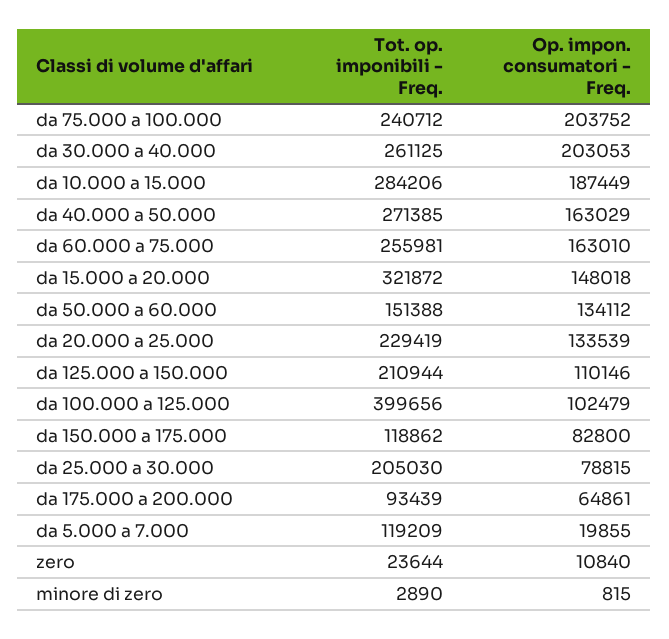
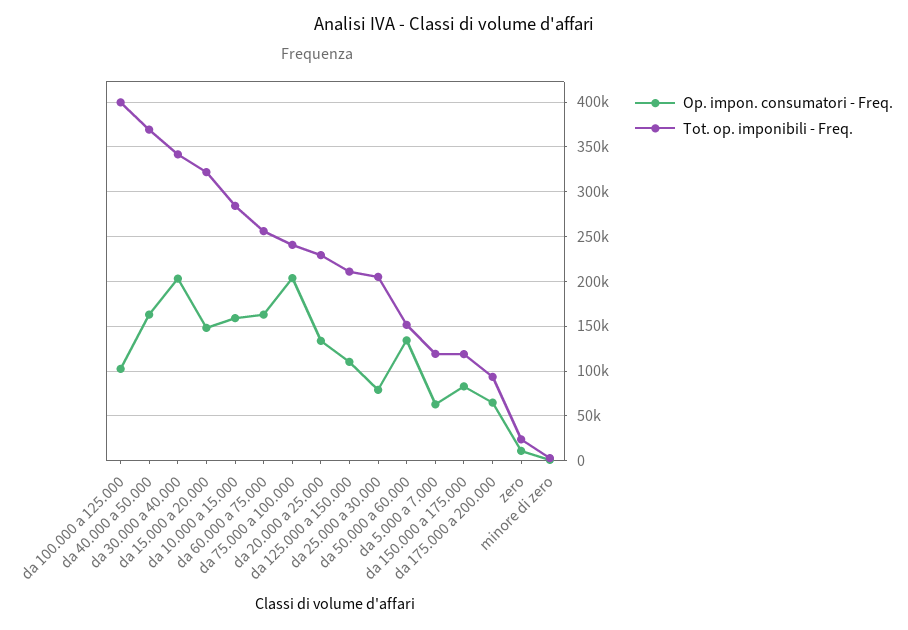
Tot. op. imponibili - Freq., da 30.000 a 40.000: 261125 -> 340000
Op. impon. consumatori - Freq., da 10.000 a 15.000: 187449 -> 160000
Tot. op. imponibili - Freq., da 40.000 a 50.000: 271385 -> 370000
Op. impon. consumatori - Freq., da 5.000 a 7.000: 19855 -> 60000

